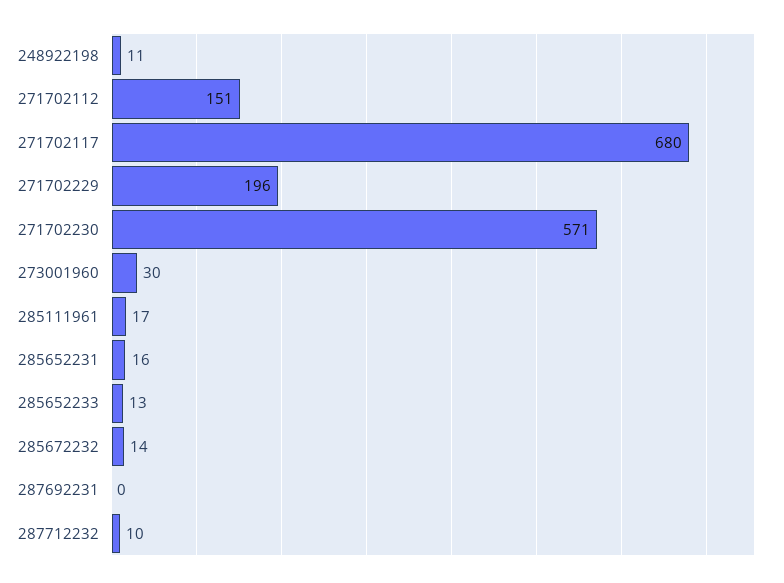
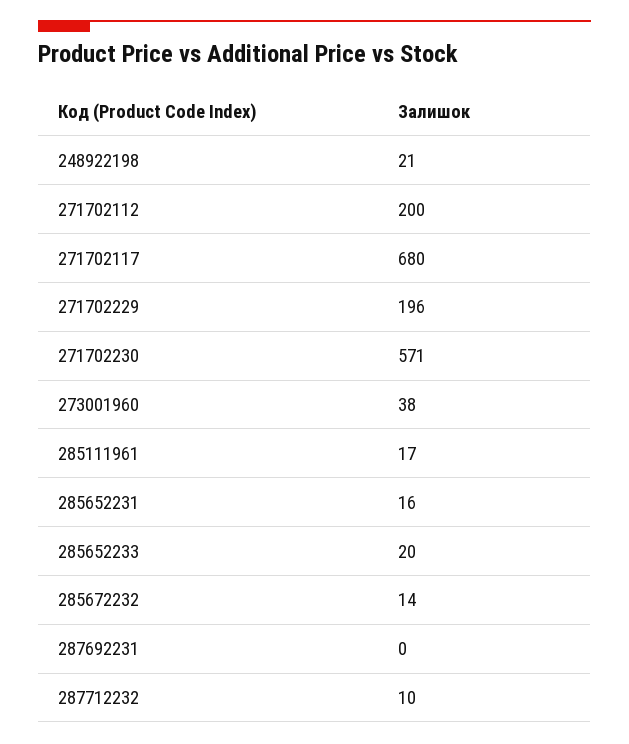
248922198: 11 -> 21
271702112: 151 -> 200
273001960: 30 -> 38
285652233: 13 -> 20

